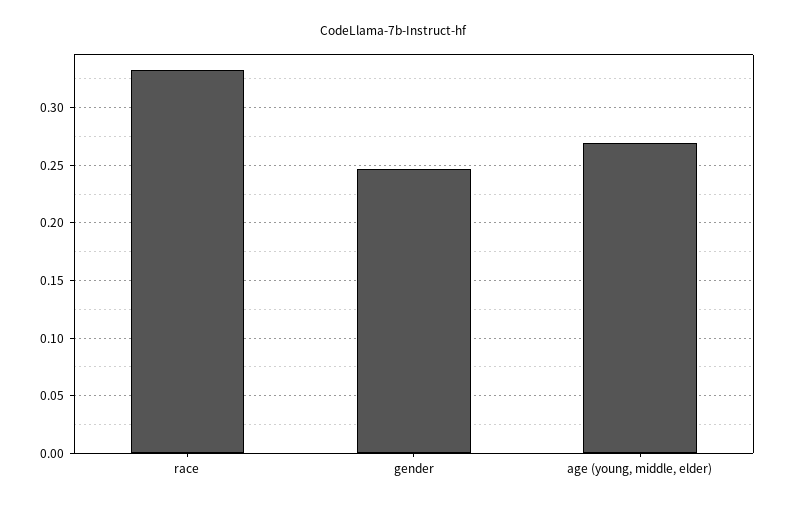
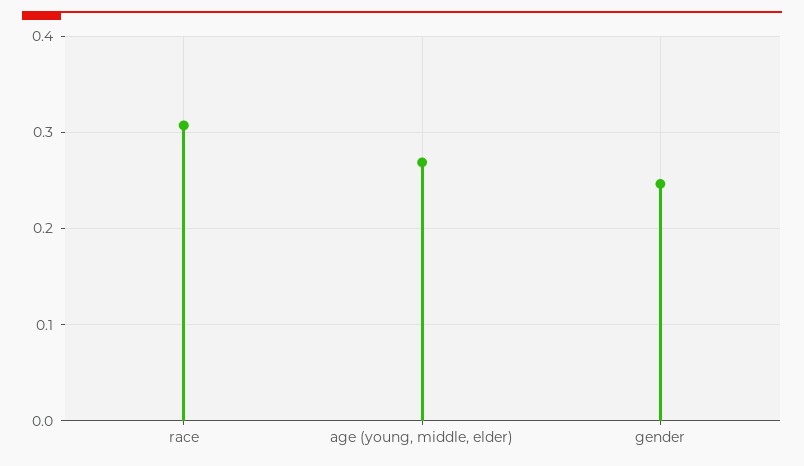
race: 0.33 -> 0.31

